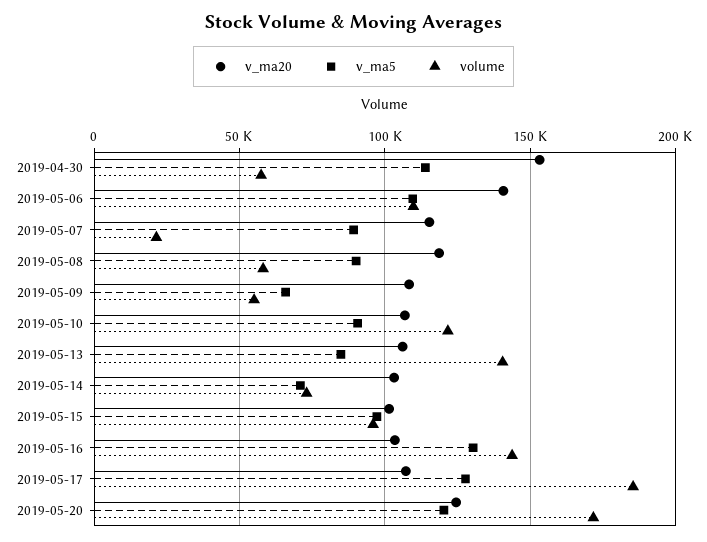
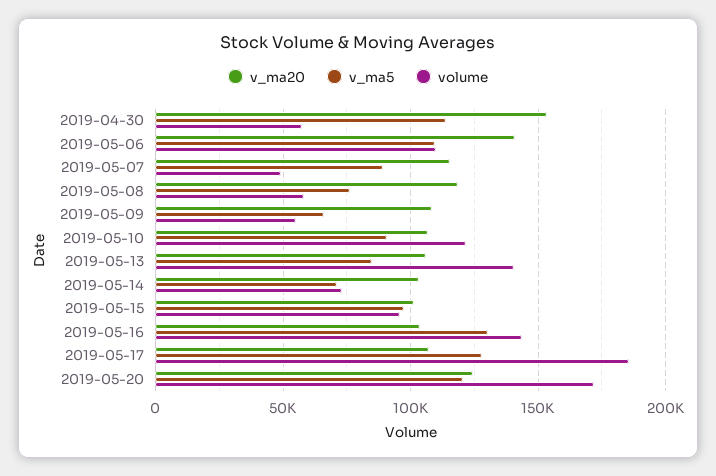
volume, 2019-05-07: 20000 -> 50000
v_ma5, 2019-05-08: 90000 -> 75000

